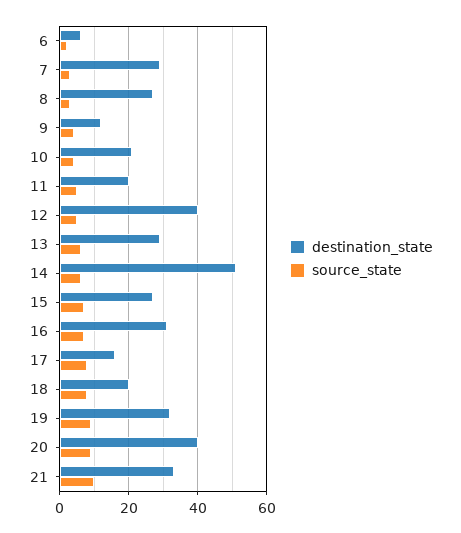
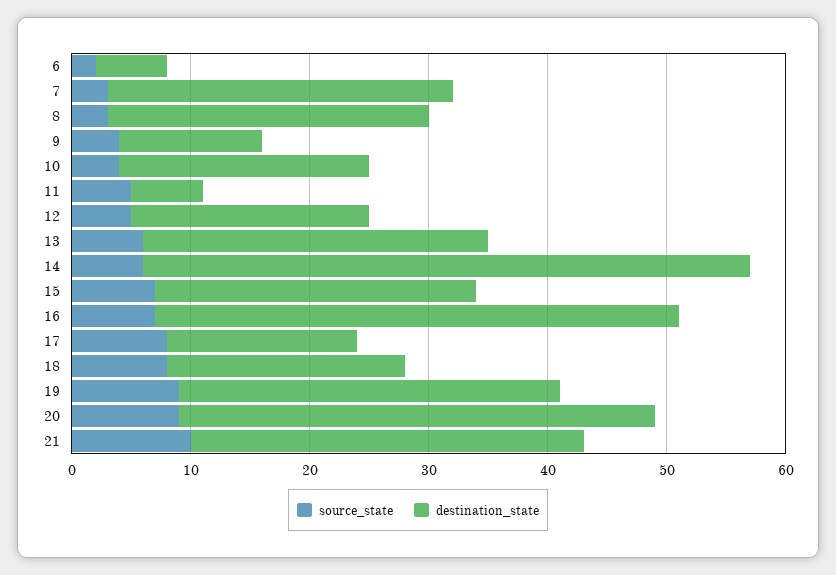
destination_state, 11: 20 -> 6
destination_state, 12: 40 -> 20
destination_state, 16: 30 -> 44

